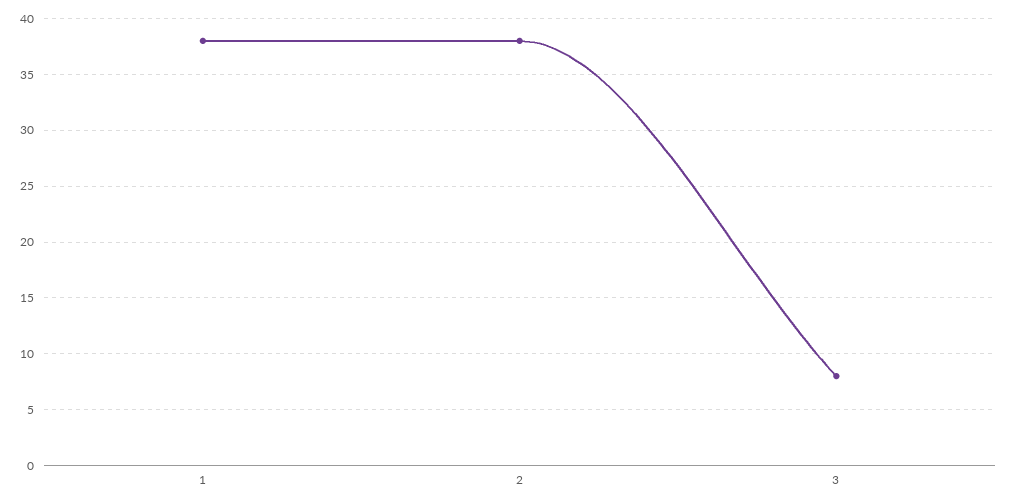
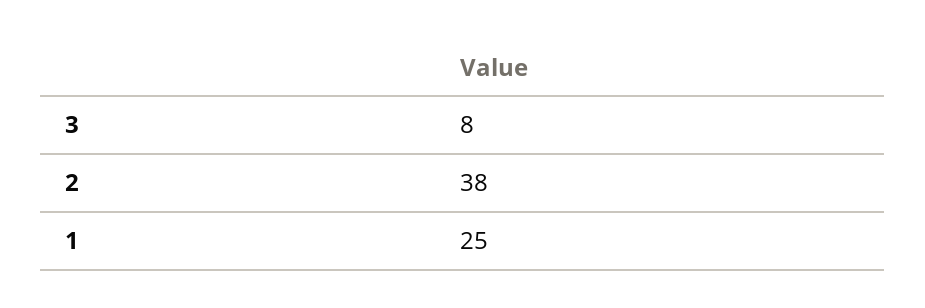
1: 38 -> 25

